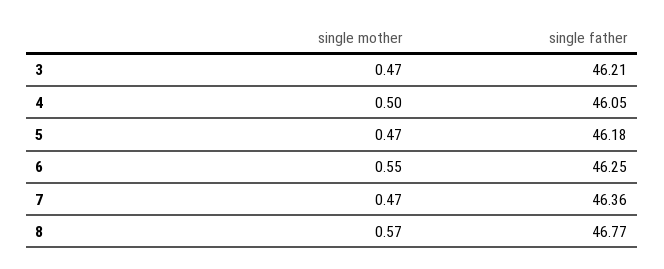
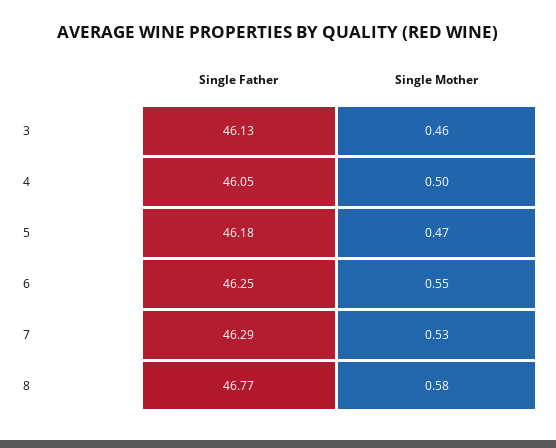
single mother, 3: 0.47 -> 0.46
single father, 3: 46.21 -> 46.13
single mother, 7: 0.47 -> 0.53
single father, 7: 46.36 -> 46.29
single mother, 8: 0.57 -> 0.58

